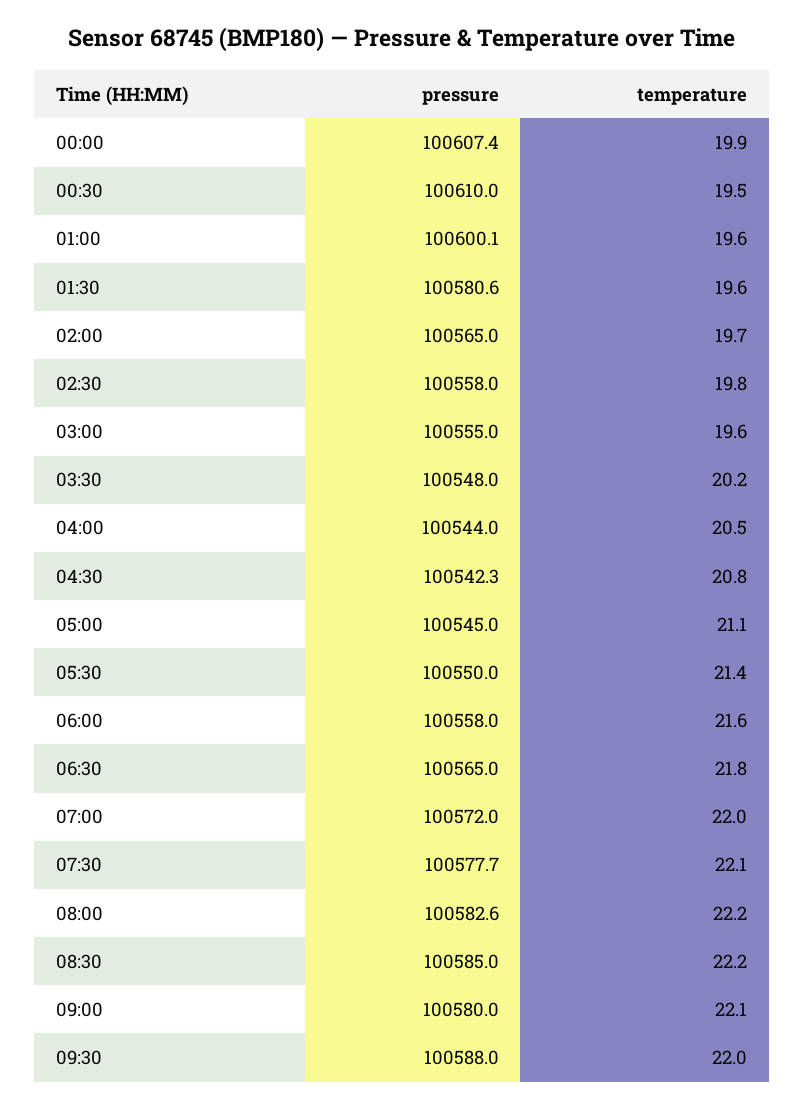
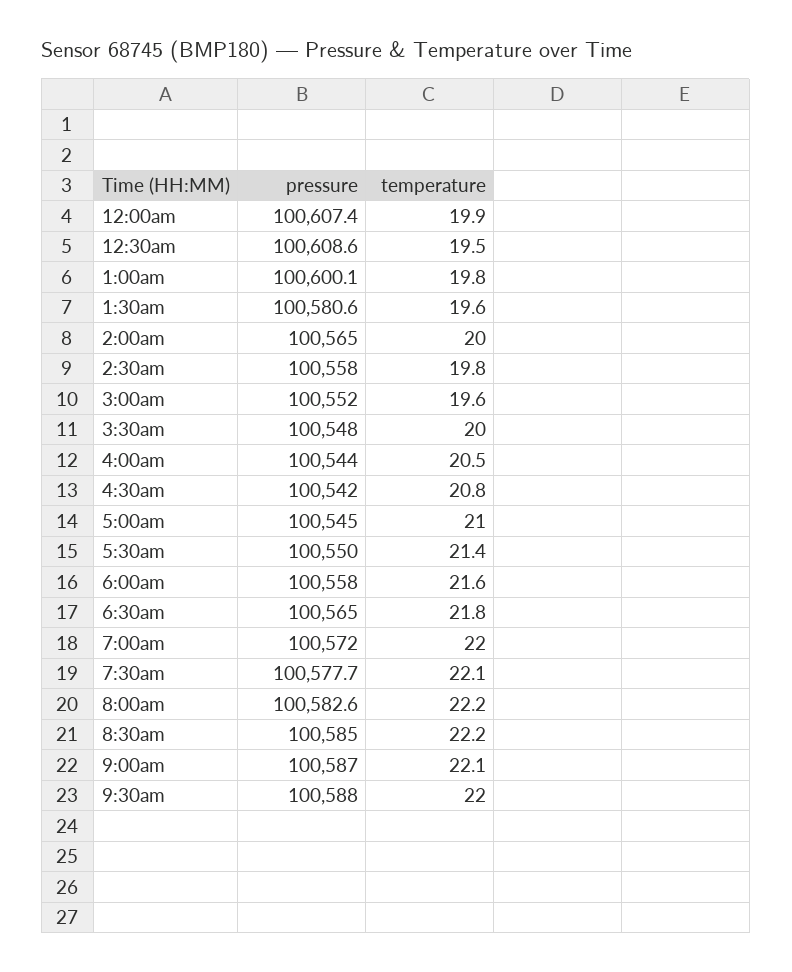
pressure, 00:30: 100610 -> 100608.6
temperature, 01:00: 19.6 -> 19.8
temperature, 02:00: 19.7 -> 20
pressure, 03:00: 100555 -> 100552
temperature, 03:30: 20.2 -> 20
pressure, 04:30: 100542.3 -> 100542
temperature, 05:00: 21.1 -> 21
pressure, 09:00: 100580 -> 100587

